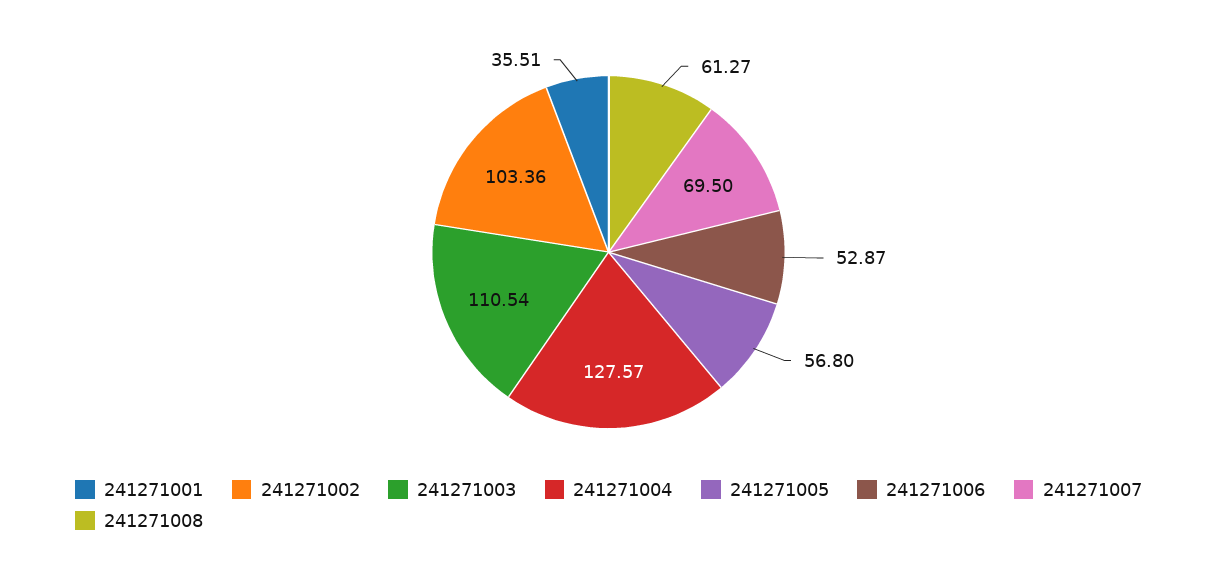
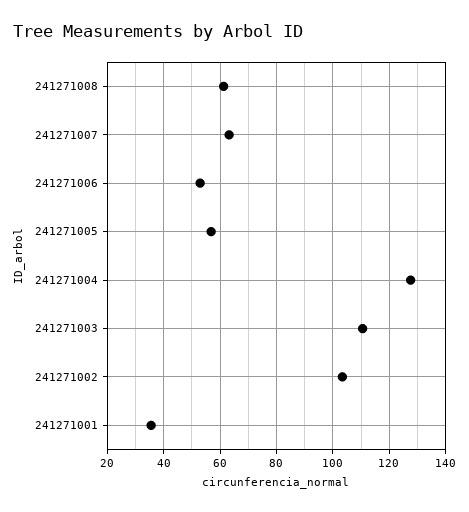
241271007: 69.5 -> 62.5

